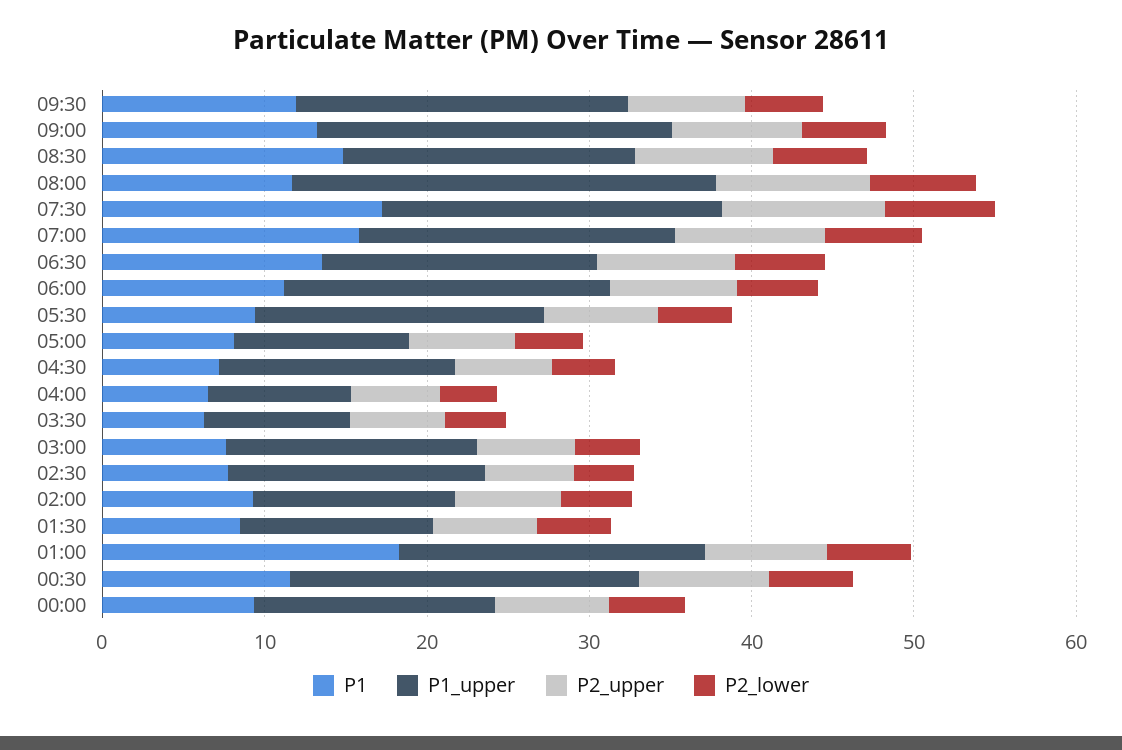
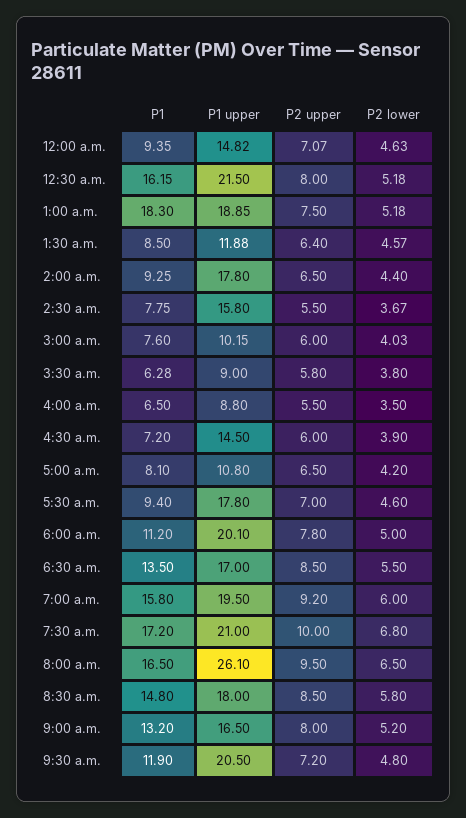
P1_upper, 09:00: 22 -> 16.5
P1, 08:00: 12 -> 16.5
P1_upper, 03:00: 16 -> 10.15
P1_upper, 02:00: 12 -> 17.8
P1, 00:30: 12 -> 16.15

